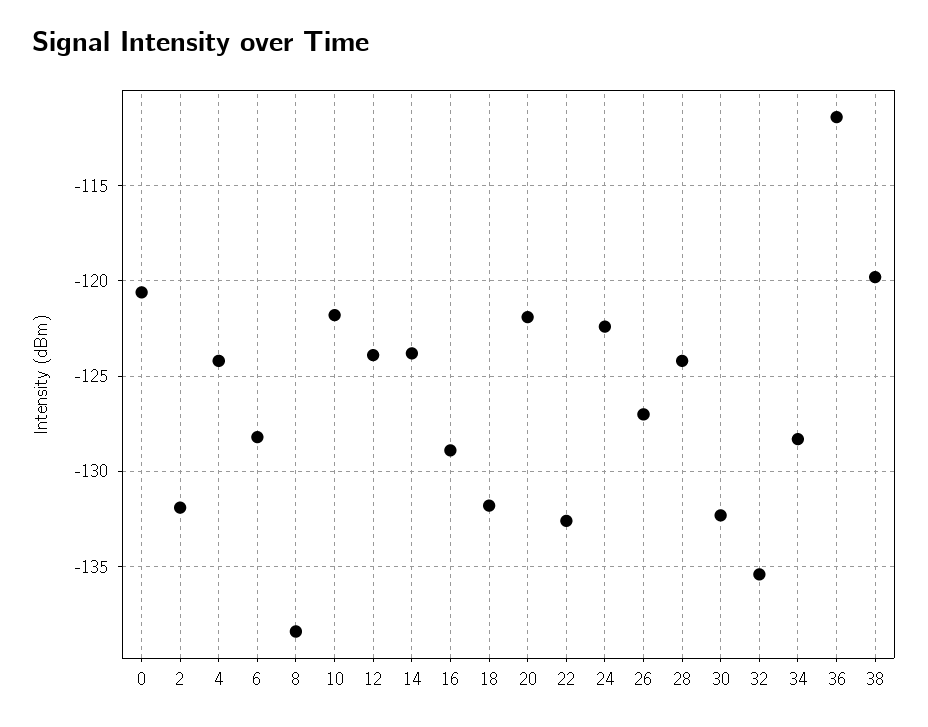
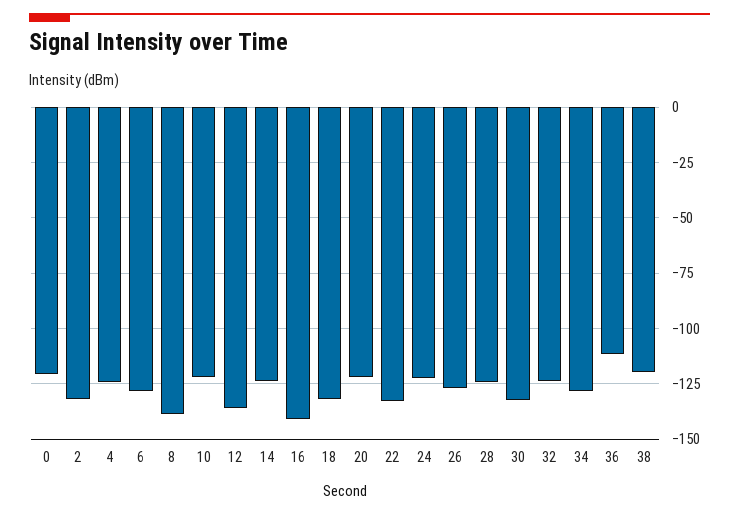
12: -124 -> -135
16: -129 -> -140
32: -135.5 -> -125

